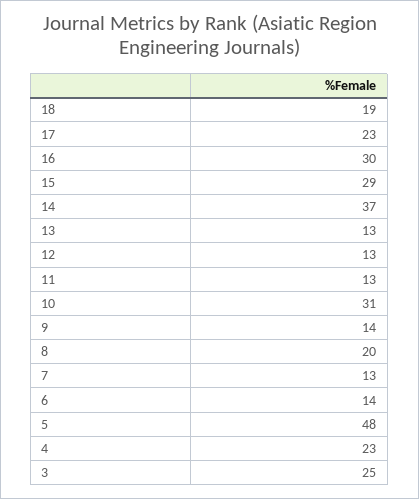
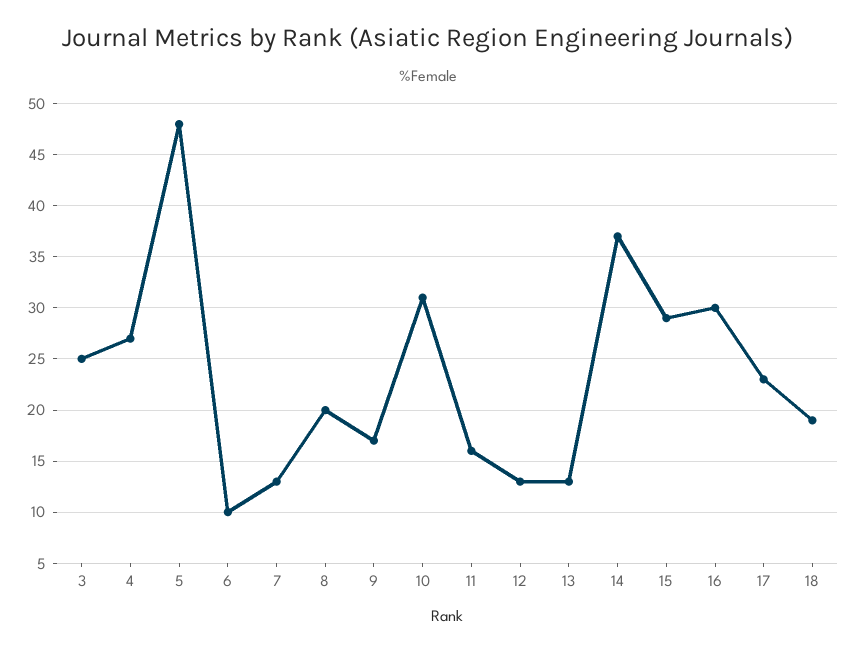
11: 13 -> 16
9: 14 -> 17
6: 14 -> 10
4: 23 -> 27

